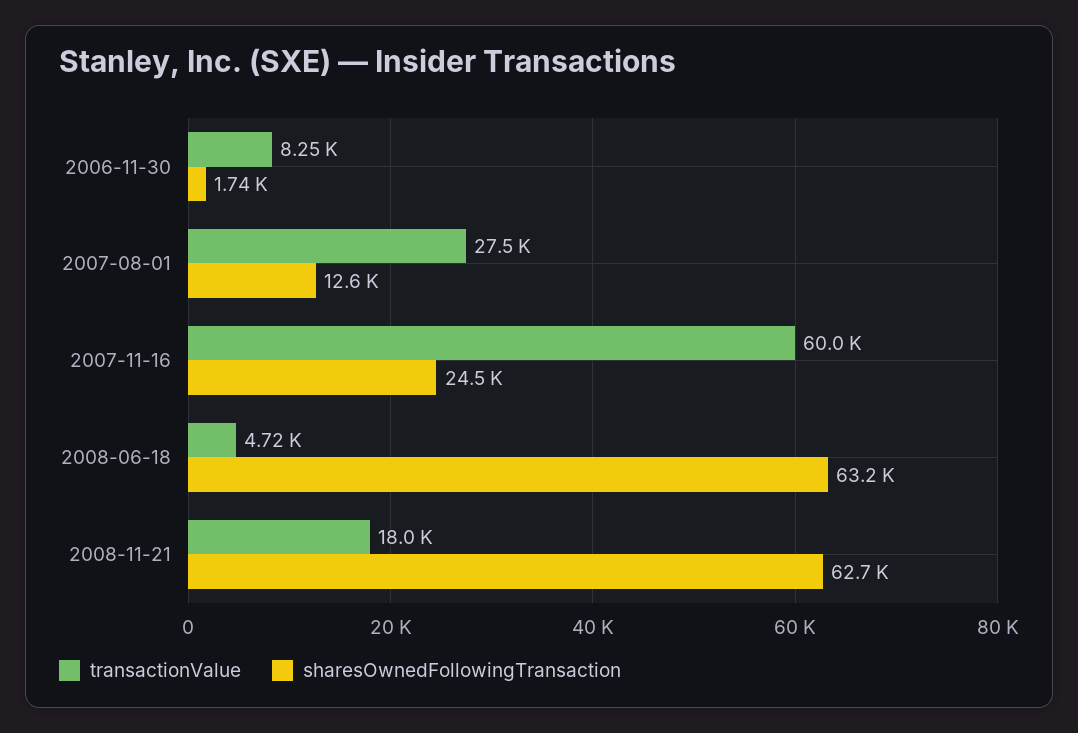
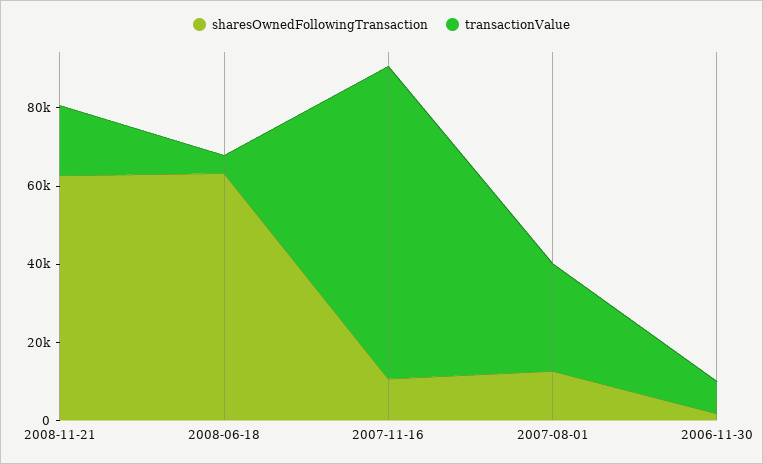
transactionValue, 2007-11-16: 60000 -> 80000
sharesOwnedFollowingTransaction, 2007-11-16: 24500 -> 10000

